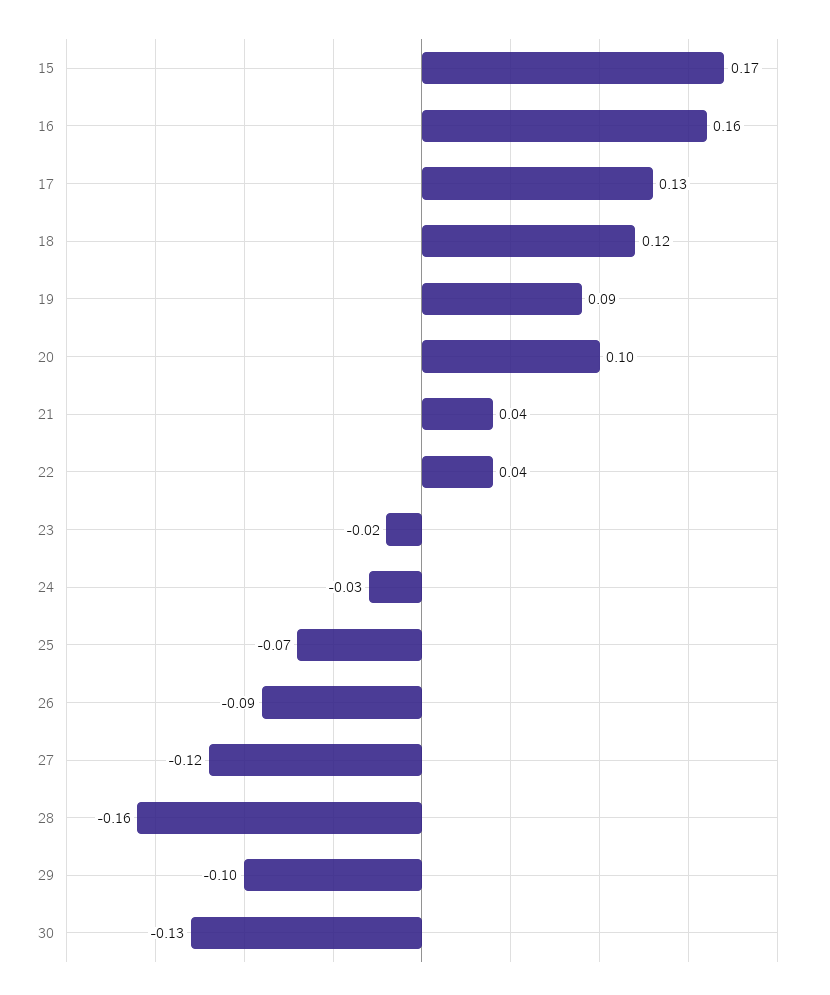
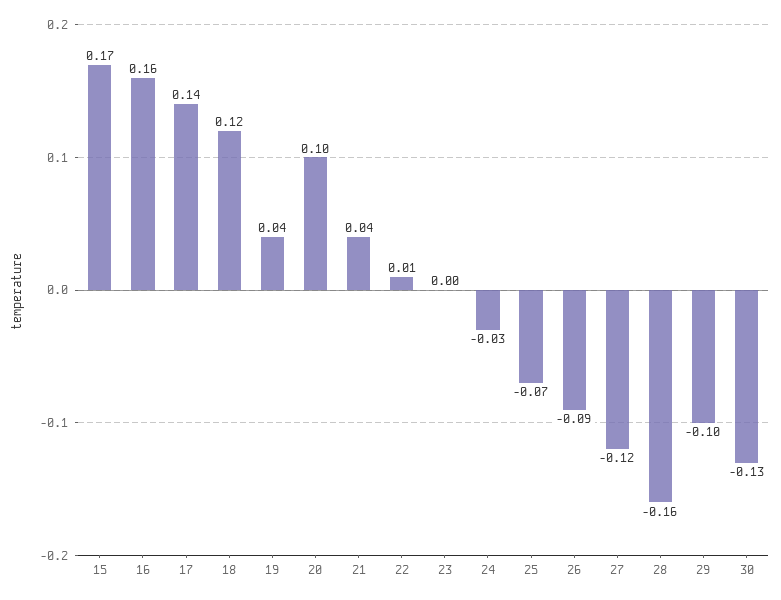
17: 0.13 -> 0.14
19: 0.09 -> 0.04
22: 0.04 -> 0.01
23: -0.02 -> 0

